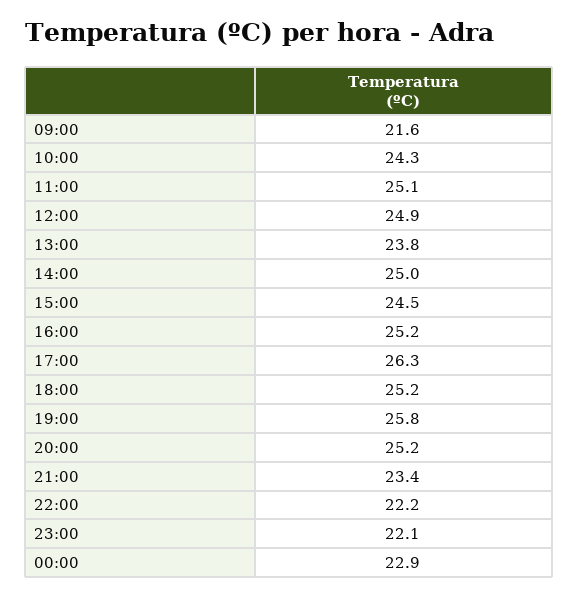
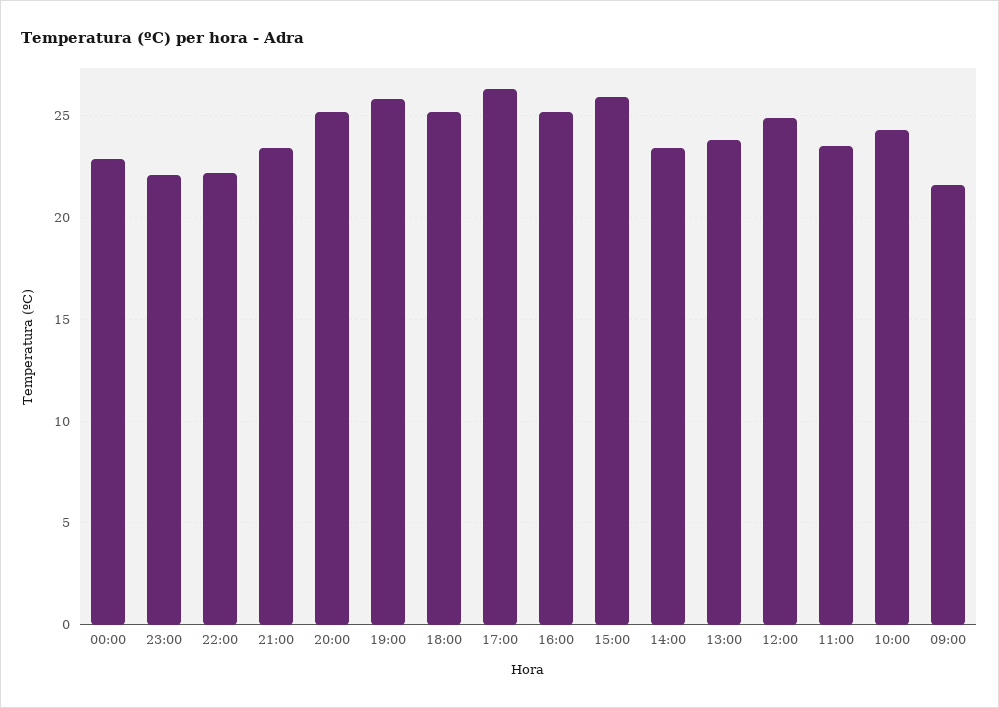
11:00: 25.1 -> 23.5
14:00: 25 -> 23.5
15:00: 24.5 -> 26

